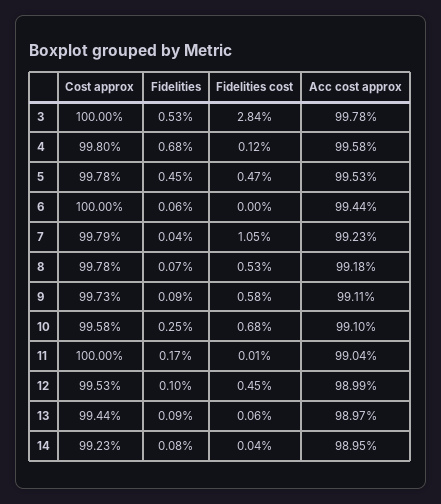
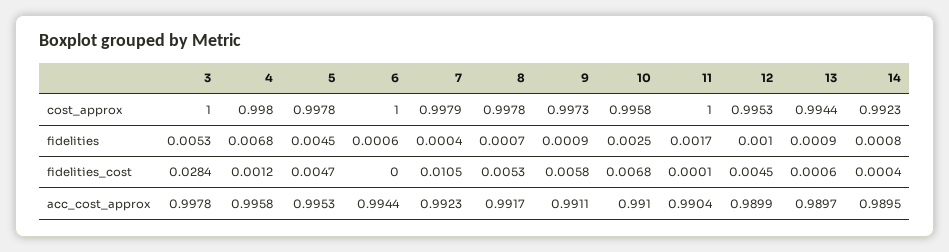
Acc cost approx, 8: 0.9918 -> 0.9917

